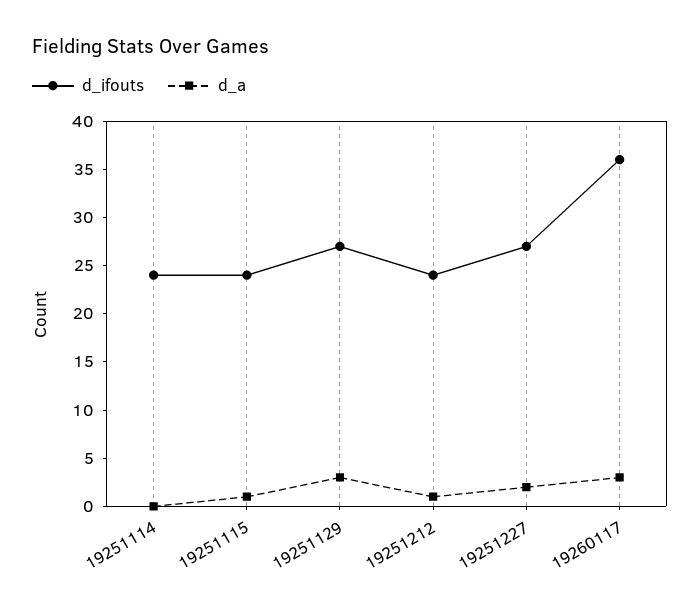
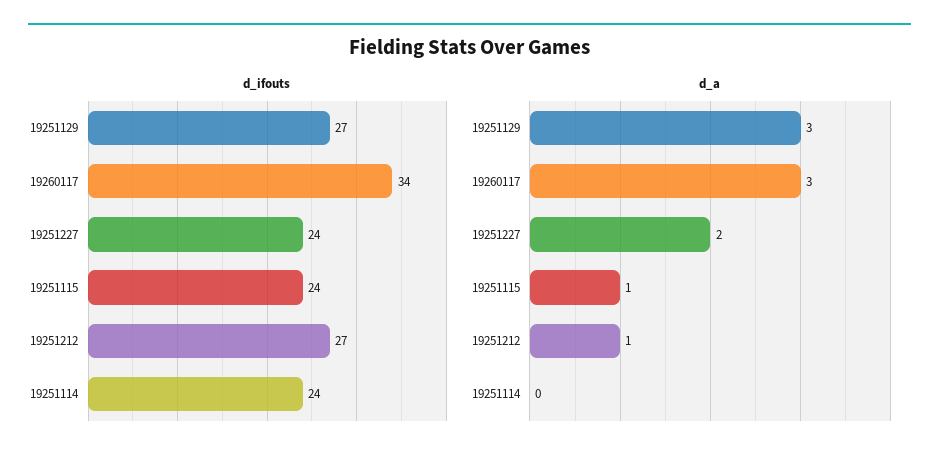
d_ifouts, 19251212: 24 -> 27
d_ifouts, 19251227: 27 -> 24
d_ifouts, 19260117: 36 -> 34

